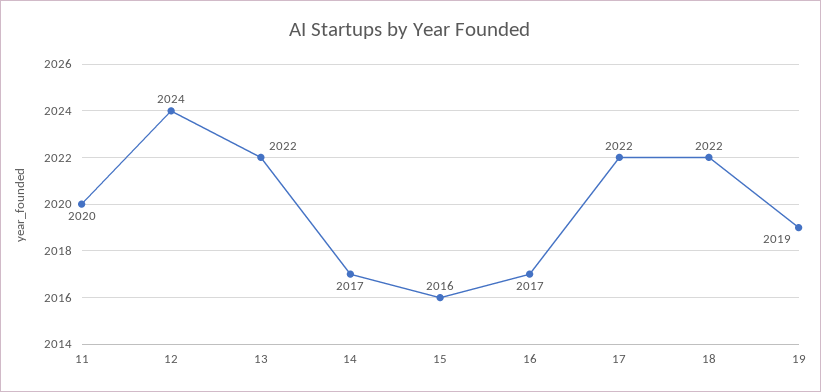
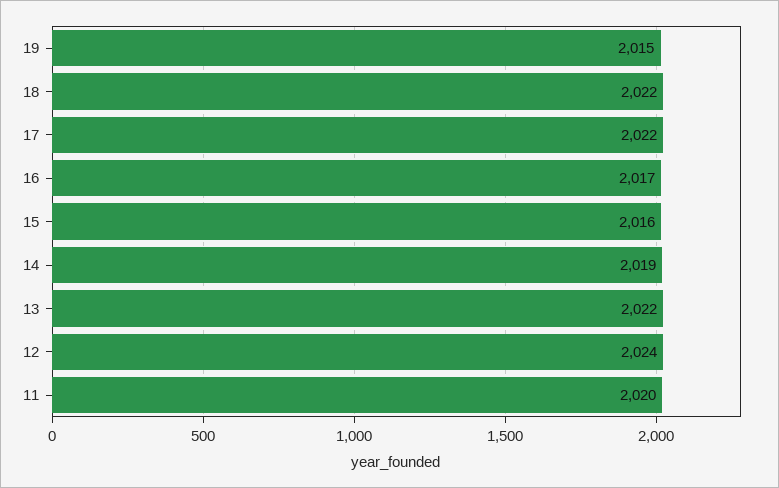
14: 2017 -> 2019
19: 2019 -> 2015

